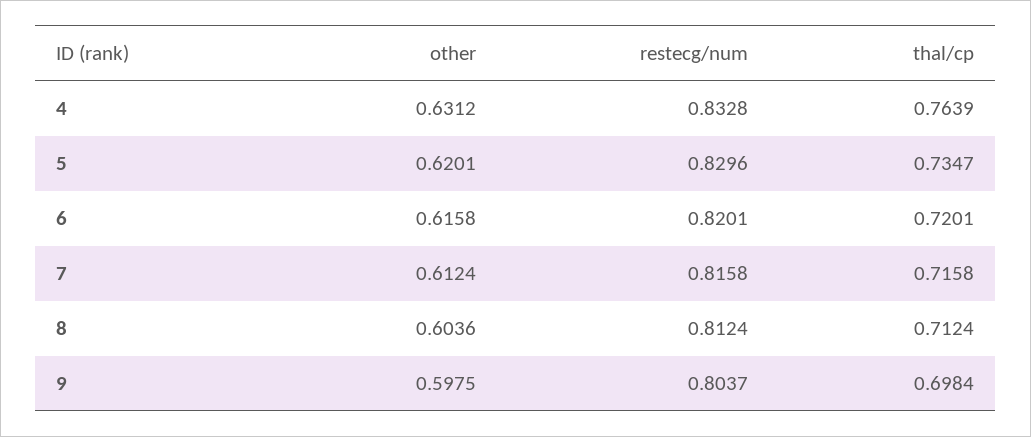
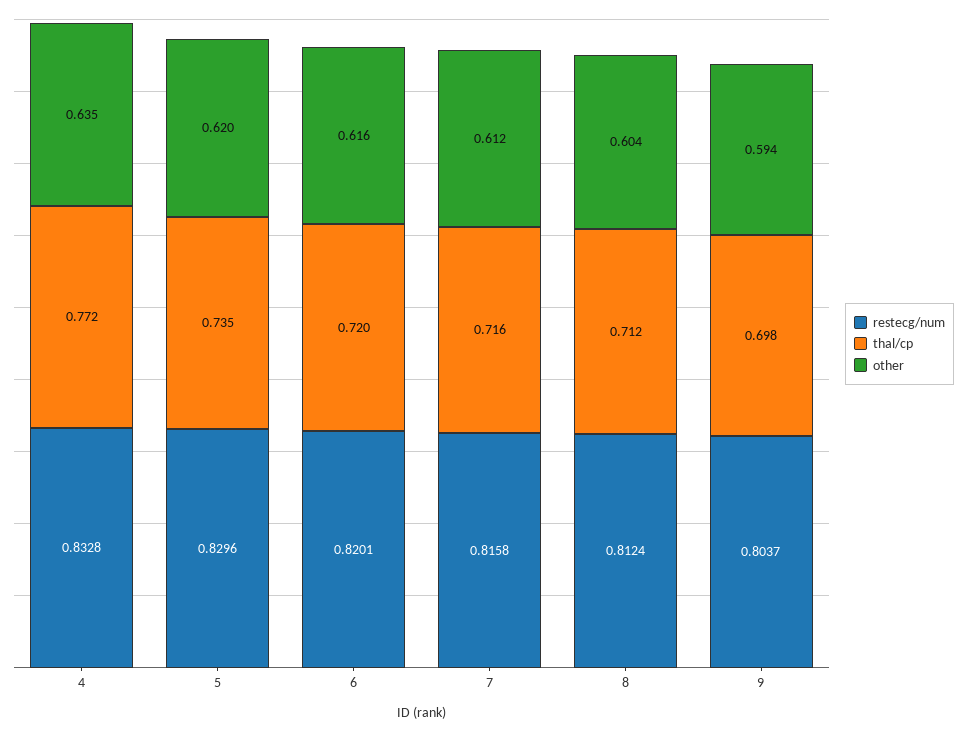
other, 4: 0.6312 -> 0.635
thal/cp, 4: 0.7639 -> 0.772
other, 9: 0.5975 -> 0.594

